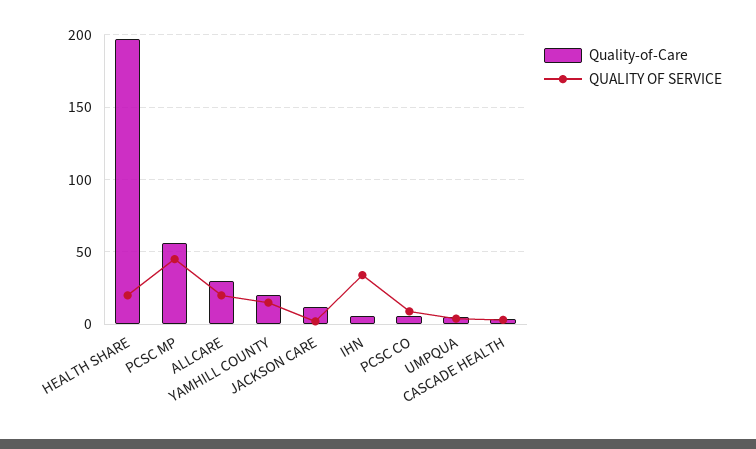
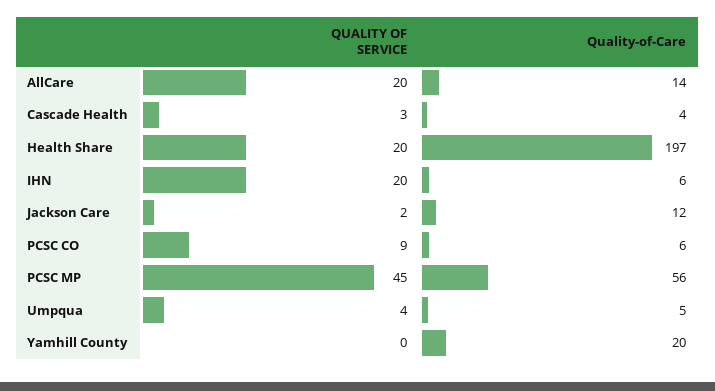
Quality-of-Care, ALLCARE: 30 -> 14
QUALITY OF SERVICE, YAMHILL COUNTY: 15 -> 0
QUALITY OF SERVICE, IHN: 35 -> 20

